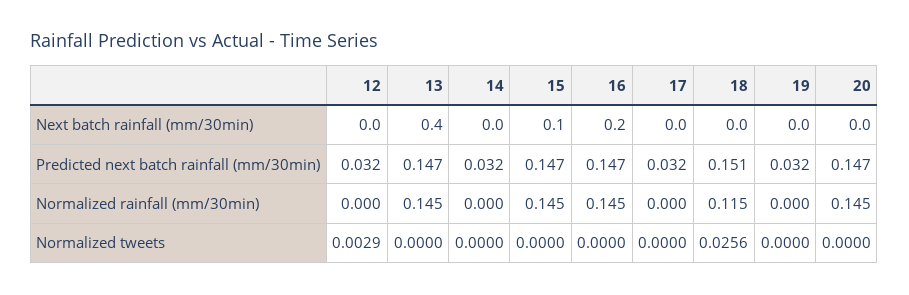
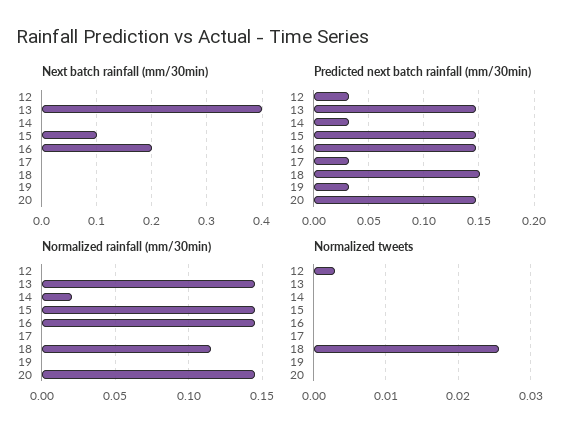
Normalized rainfall (mm/30min), 14: 0 -> 0.02

